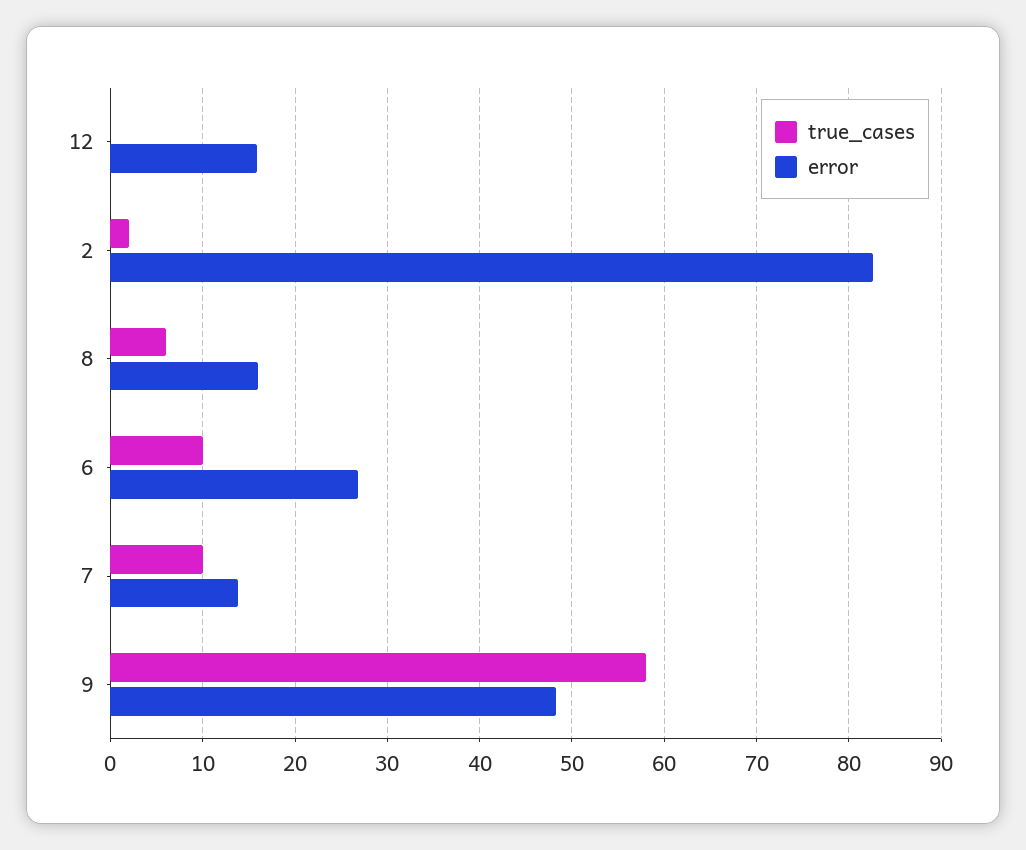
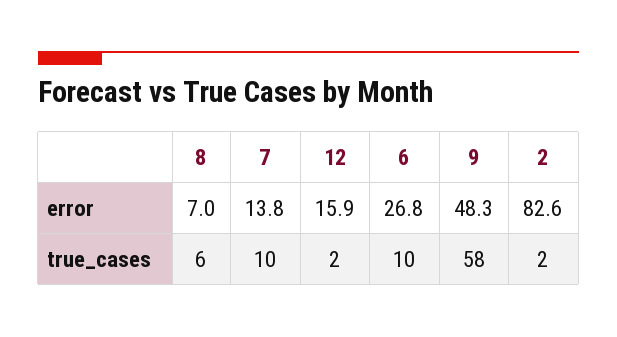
true_cases, 12: 0 -> 2
error, 8: 16 -> 7

